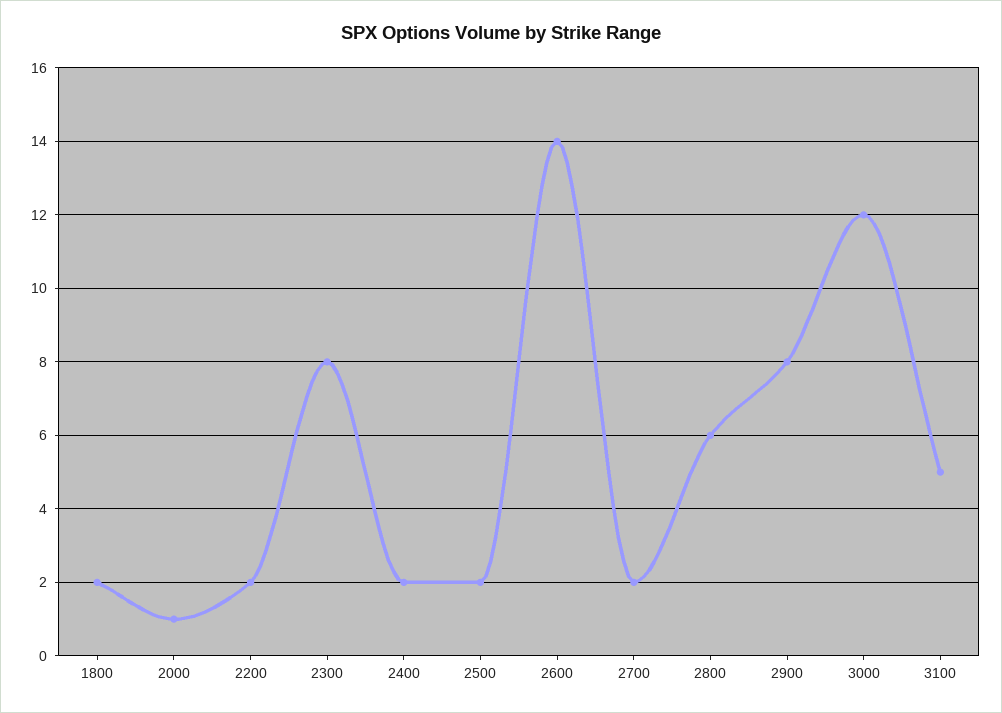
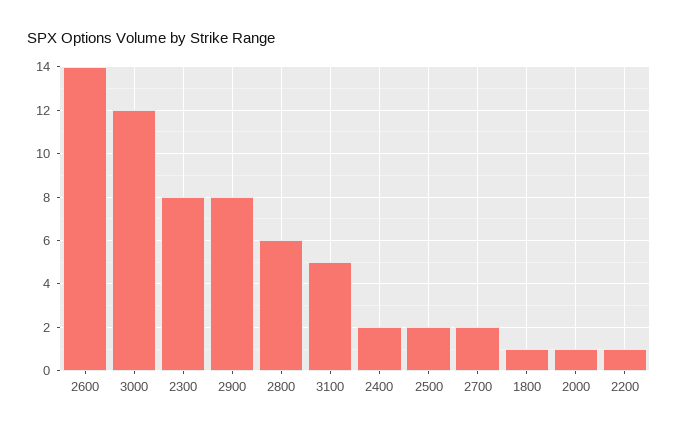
1800: 2 -> 1
2200: 2 -> 1

